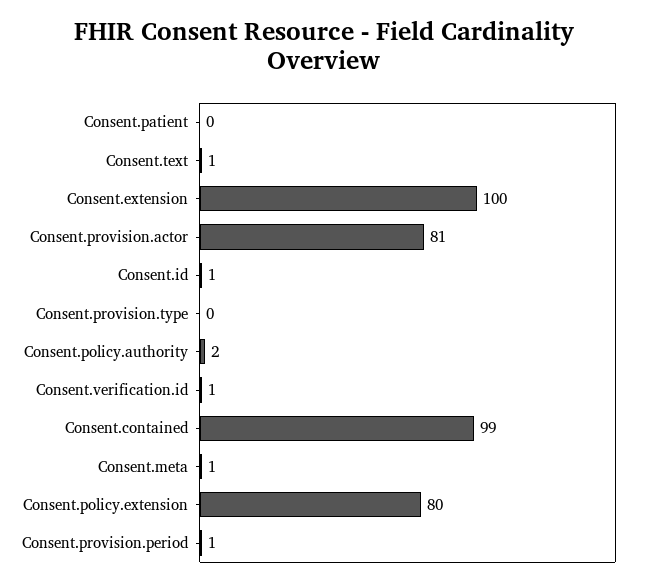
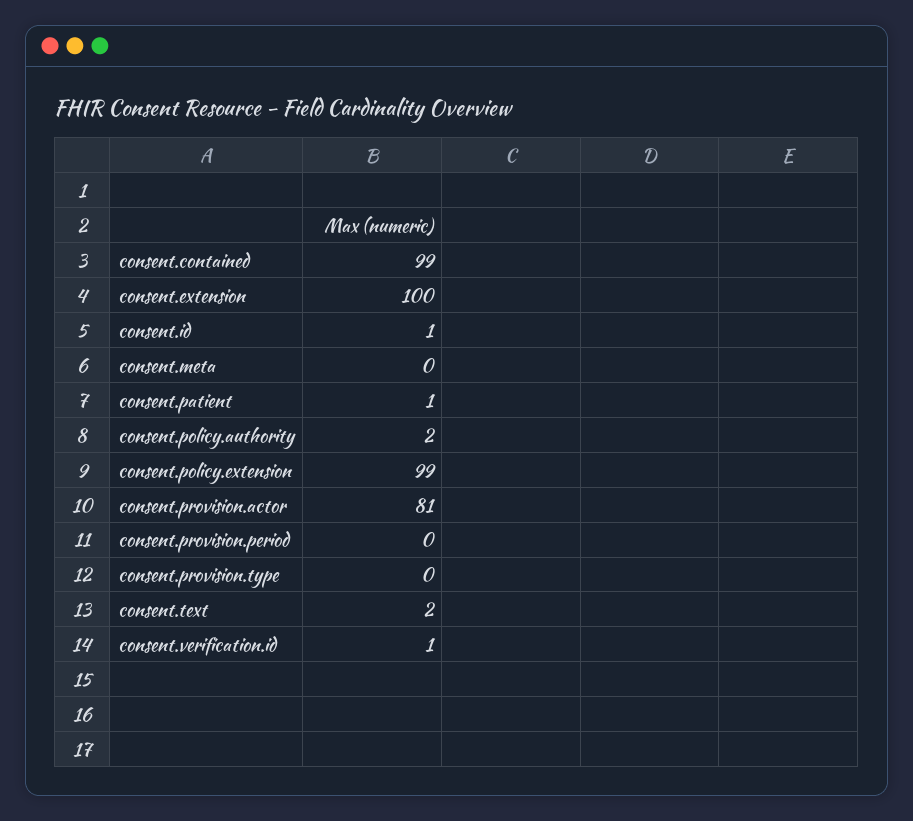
Consent.patient: 0 -> 1
Consent.text: 1 -> 2
Consent.meta: 1 -> 0
Consent.policy.extension: 80 -> 99
Consent.provision.period: 1 -> 0

